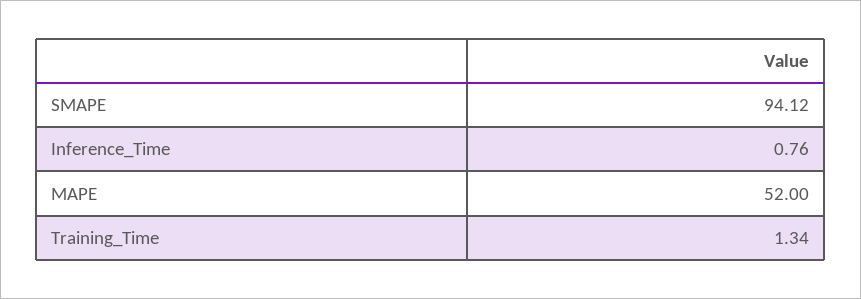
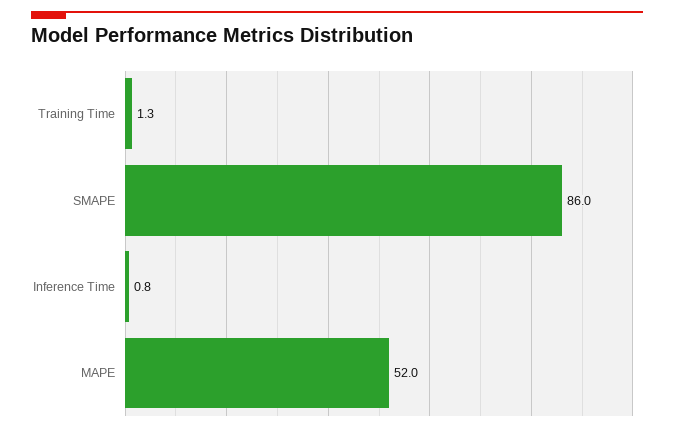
SMAPE: 94.12 -> 86

